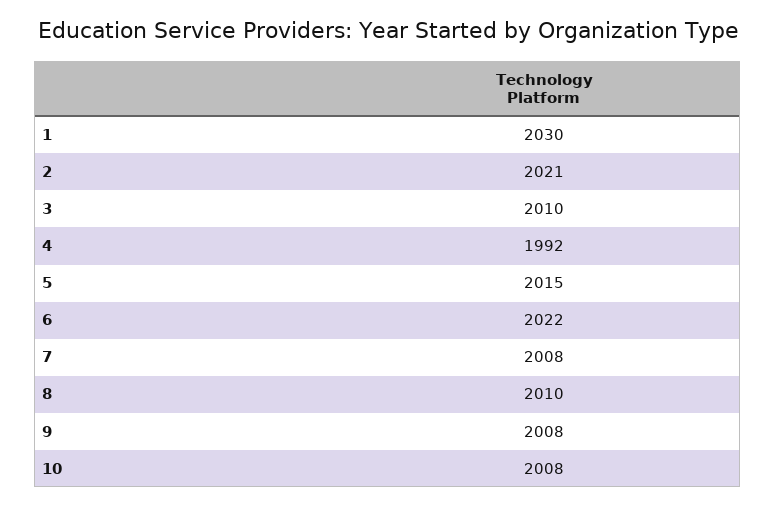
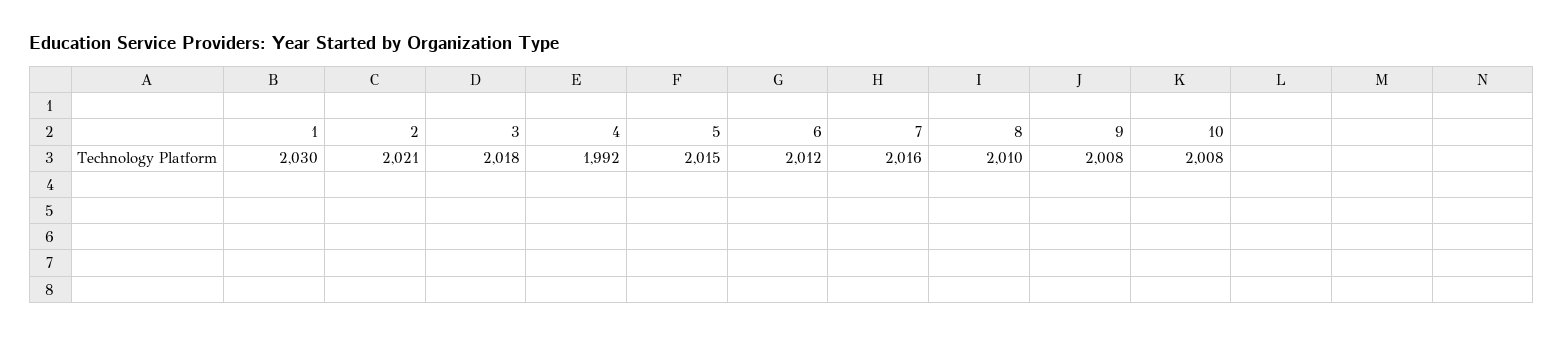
3: 2010 -> 2018
6: 2022 -> 2012
7: 2008 -> 2016

